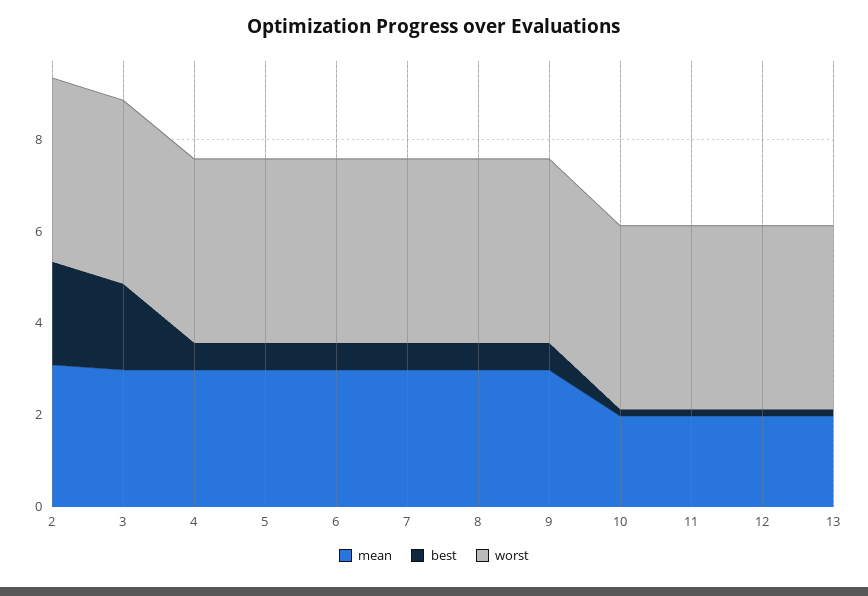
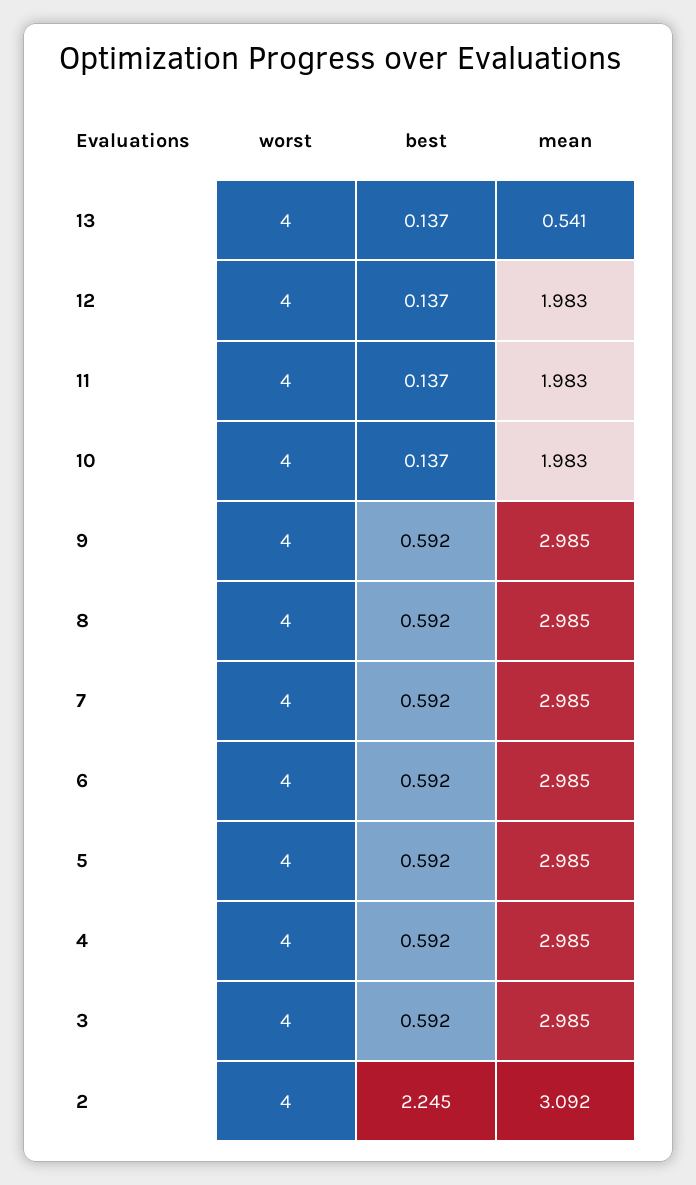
best, 3: 2 -> 0.592
mean, 13: 2 -> 0.541

